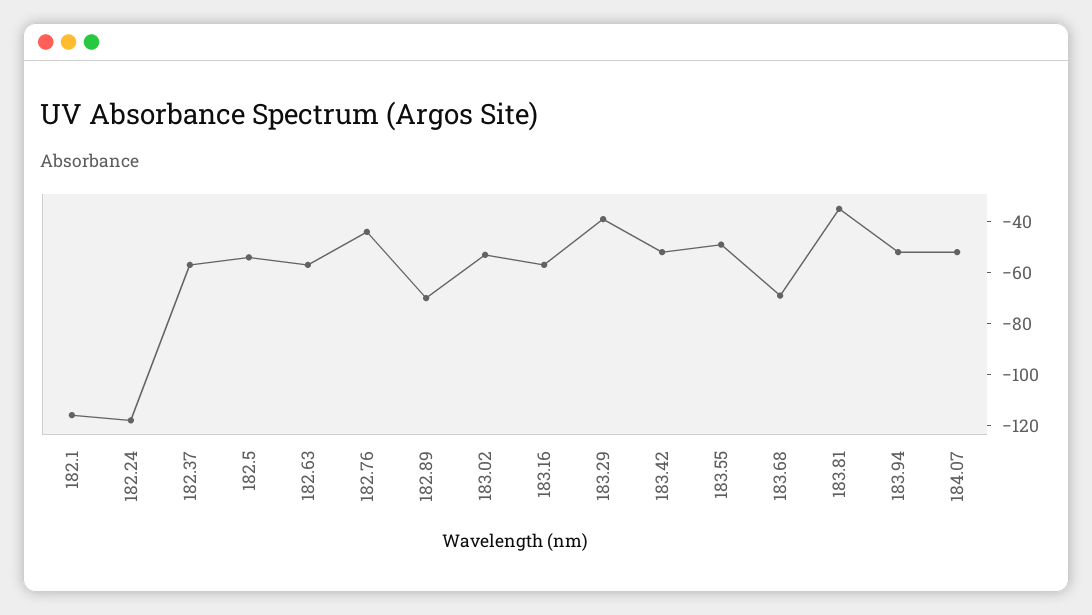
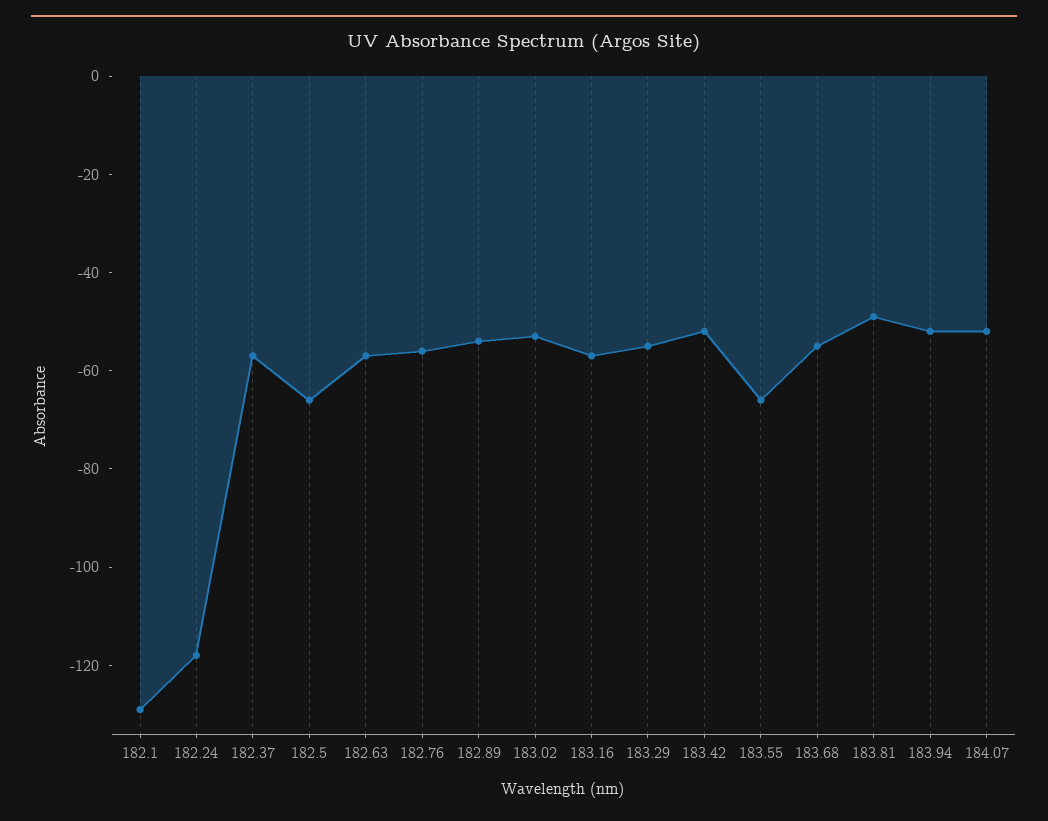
182.1: -115 -> -130
182.5: -55 -> -65
182.76: -45 -> -55
182.89: -70 -> -55
183.29: -40 -> -55
183.55: -50 -> -65
183.68: -70 -> -55
183.81: -35 -> -50

